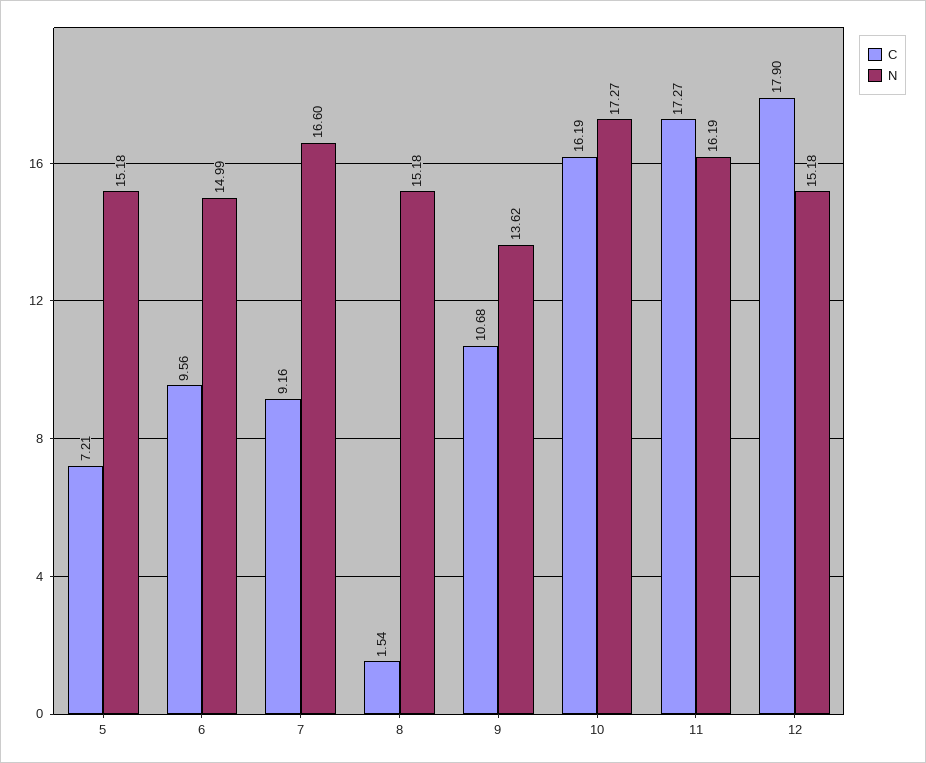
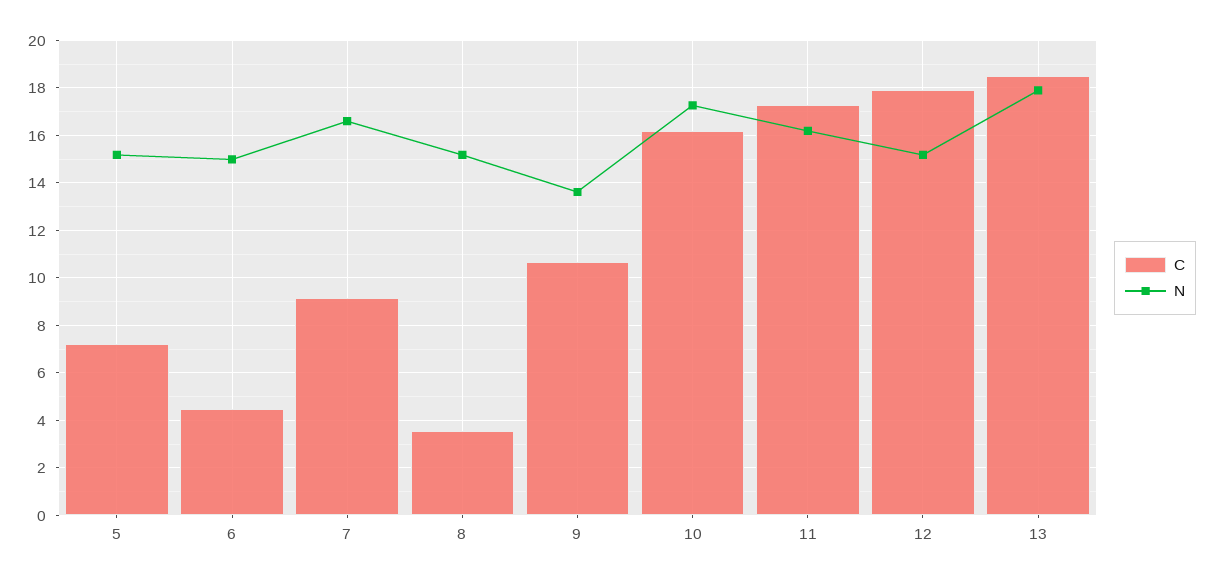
C, 6: 9.56 -> 4.5
C, 8: 1.54 -> 3.5
C, 13: none -> 18.5
N, 13: none -> 18

